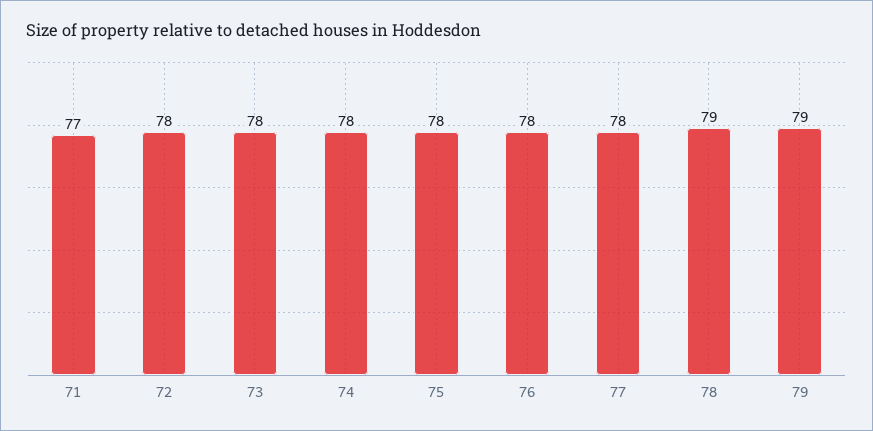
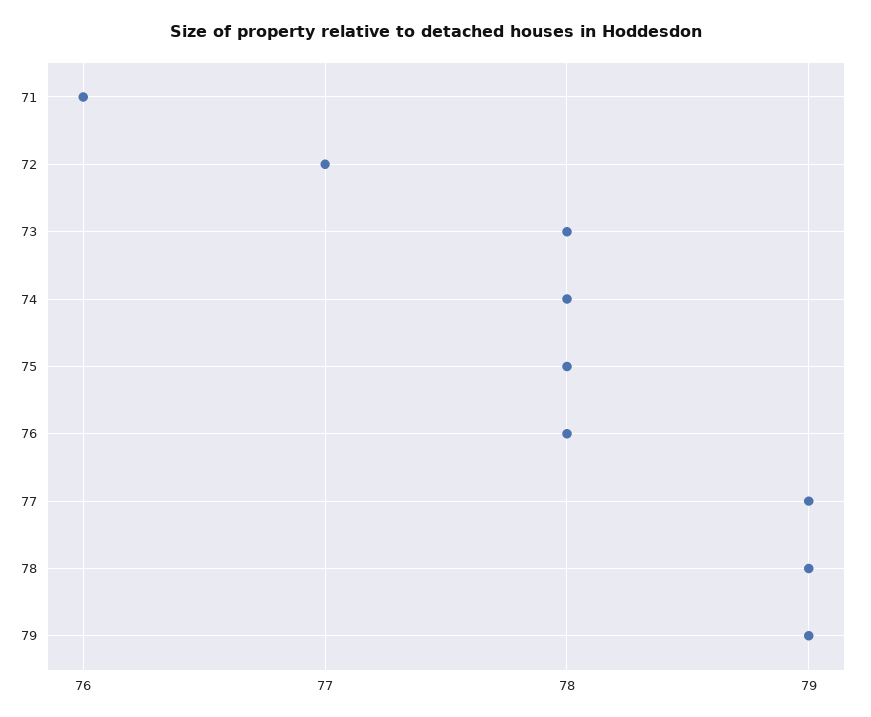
71: 77 -> 76
72: 78 -> 77
77: 78 -> 79

